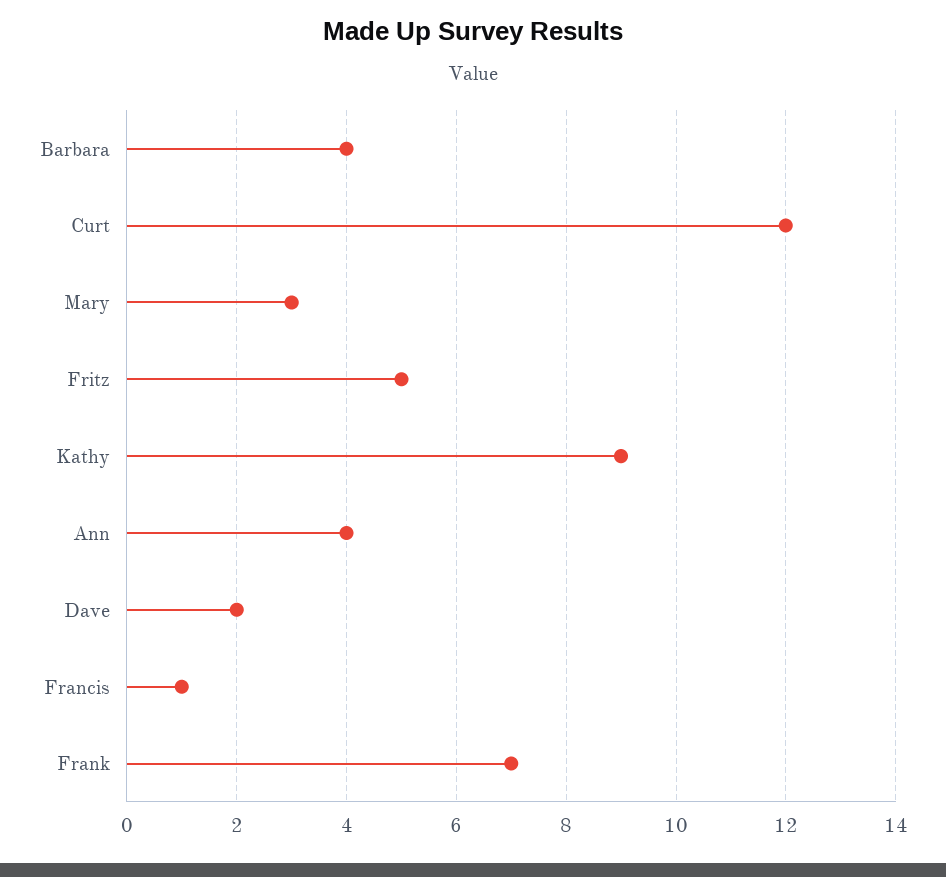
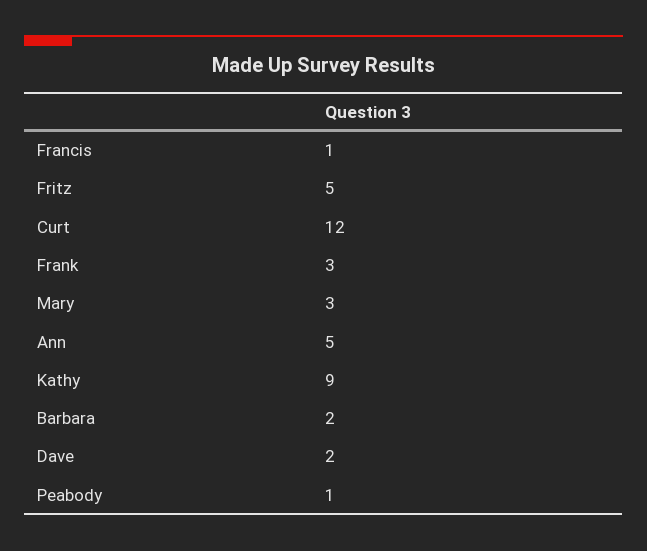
Barbara: 4 -> 2
Ann: 4 -> 5
Frank: 7 -> 3
Peabody: none -> 1

